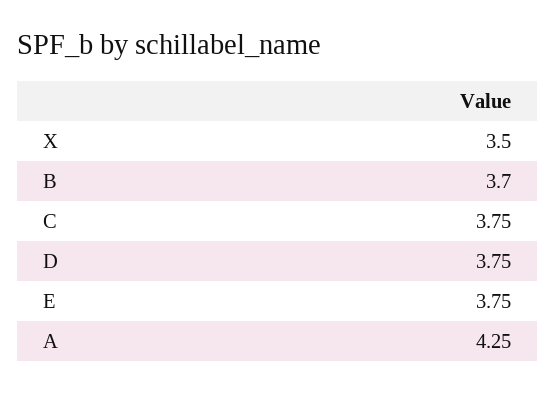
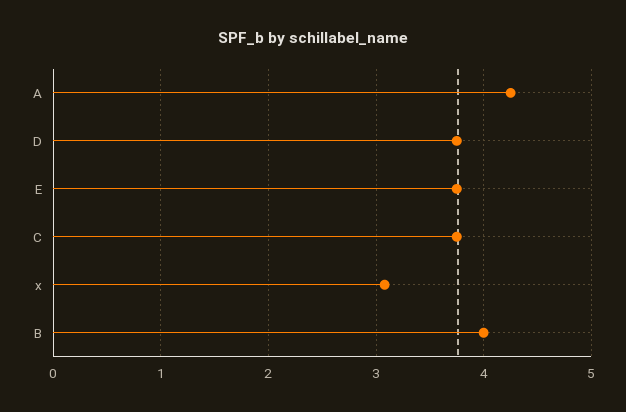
X: 3.5 -> 3.1
B: 3.7 -> 4

